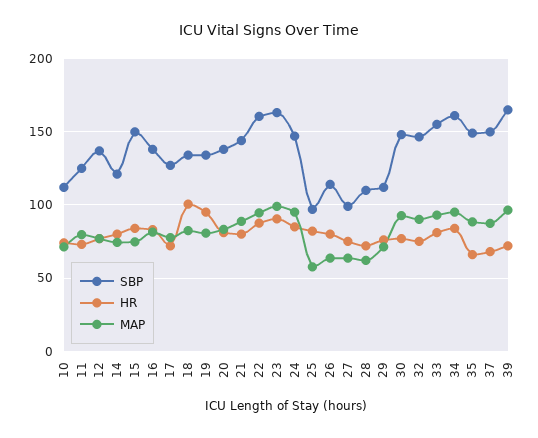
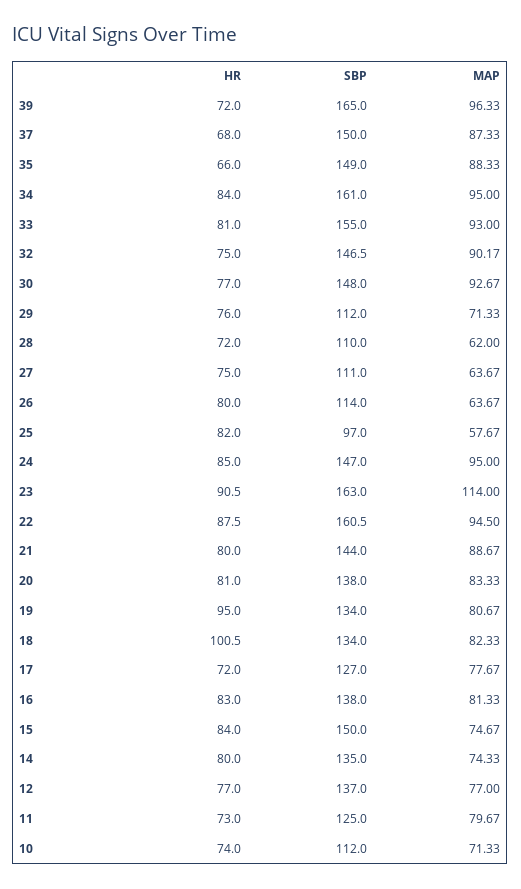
SBP, 14: 120 -> 135
MAP, 23: 100 -> 114
SBP, 27: 100 -> 111

